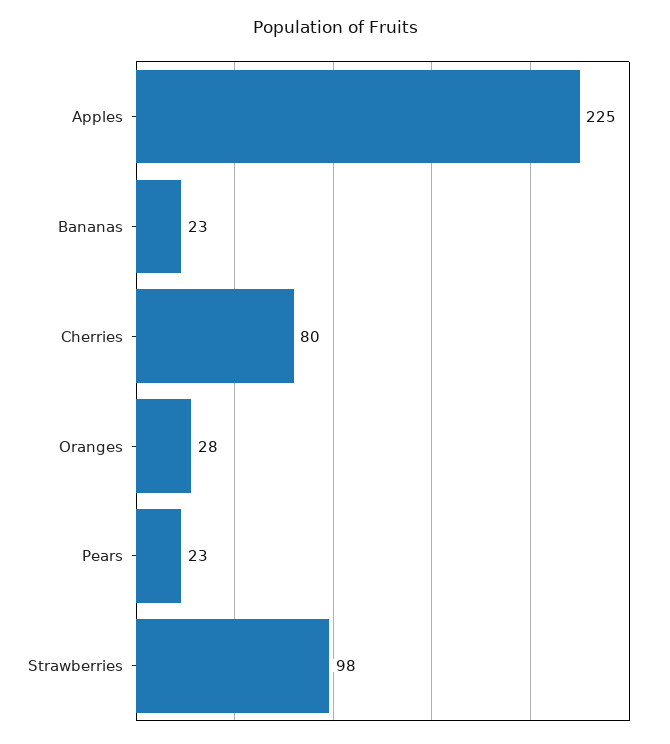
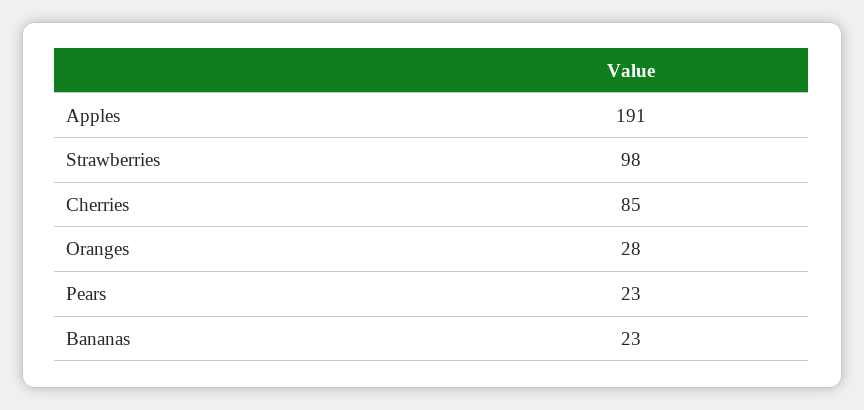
Apples: 225 -> 191
Cherries: 80 -> 85

